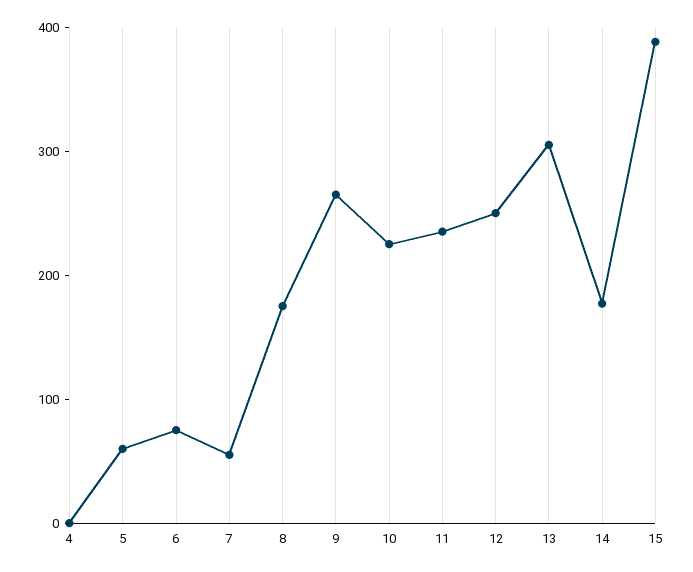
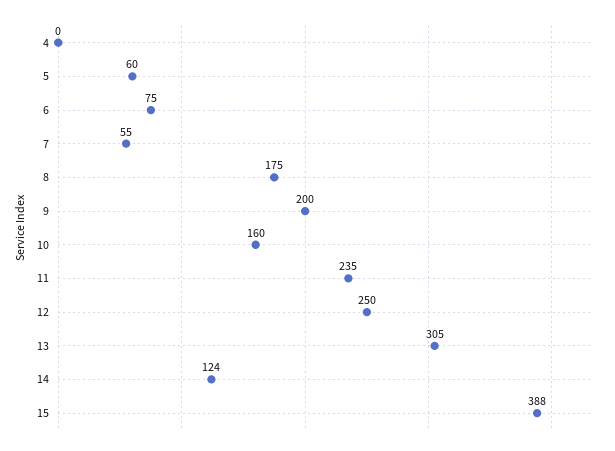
9: 260 -> 200
10: 220 -> 160
14: 180 -> 124

